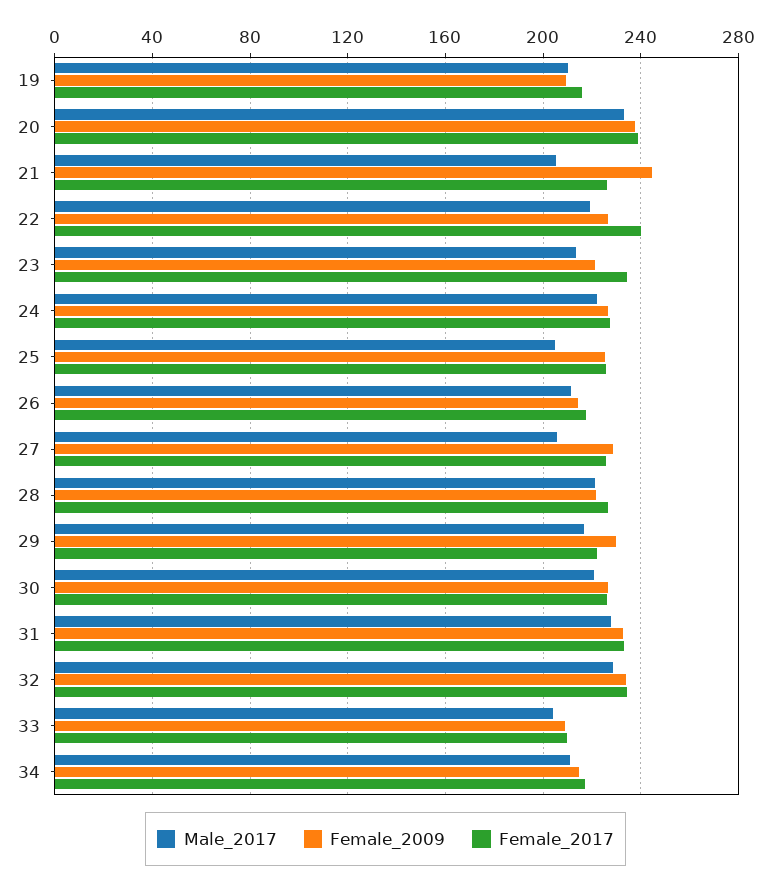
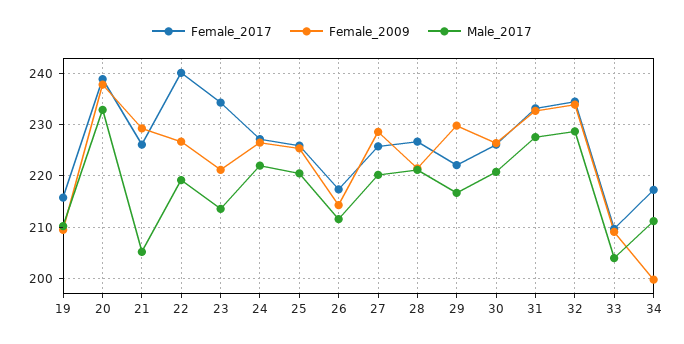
Female_2009, 21: 245 -> 230
Male_2017, 25: 205 -> 220
Male_2017, 27: 205 -> 220
Female_2009, 34: 215 -> 200

